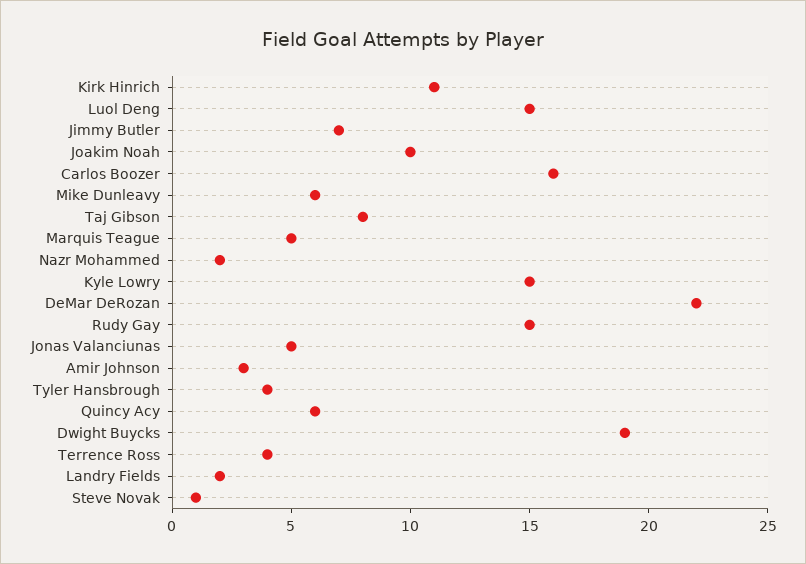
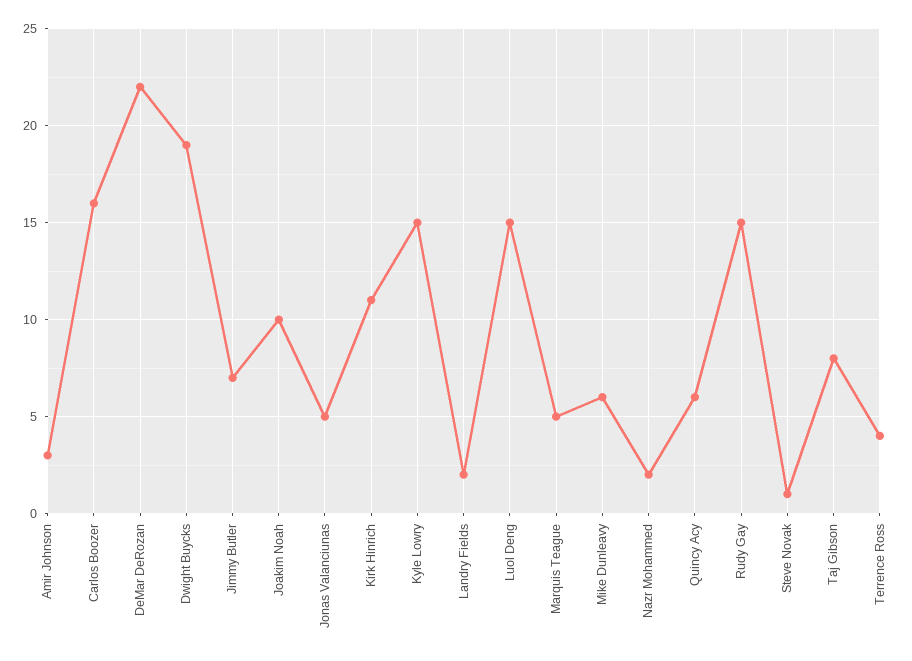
Tyler Hansbrough: 4 -> none

